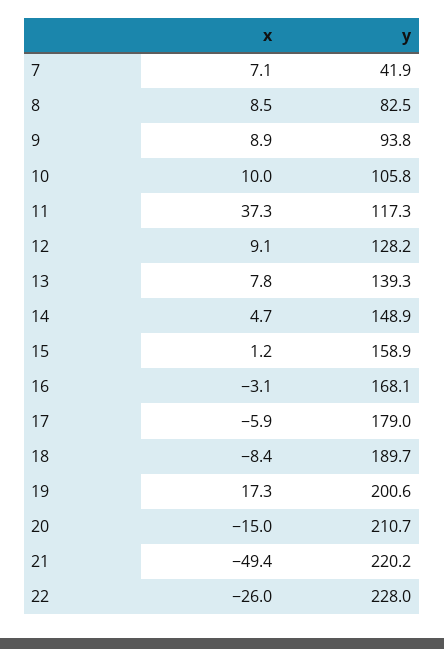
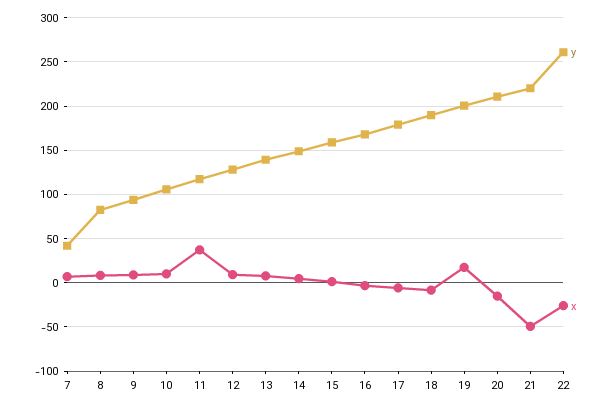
y, 22: 228 -> 260

